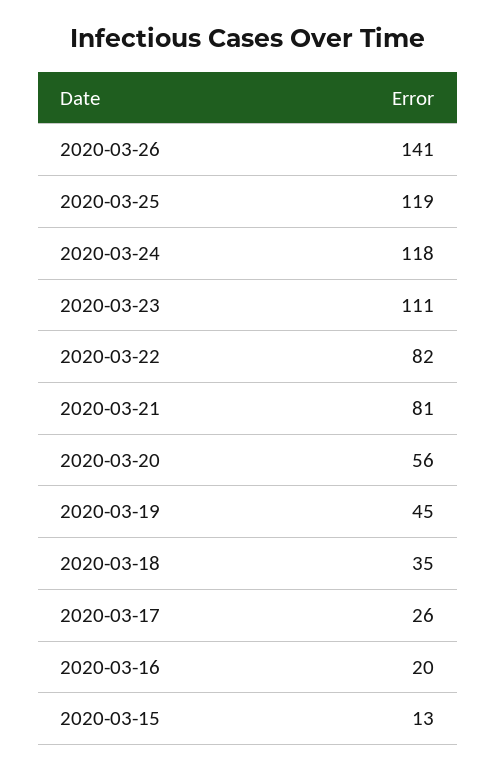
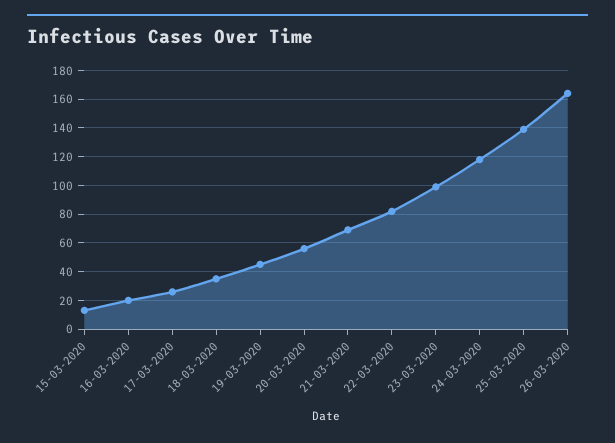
2020-03-26: 141 -> 165
2020-03-25: 119 -> 140
2020-03-23: 111 -> 100
2020-03-21: 81 -> 70

